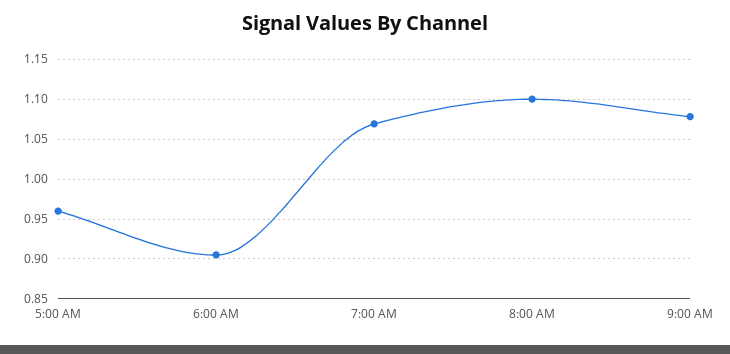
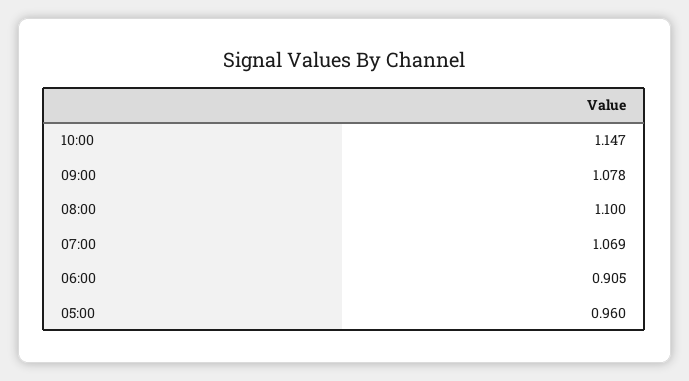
10:00: none -> 1.147

